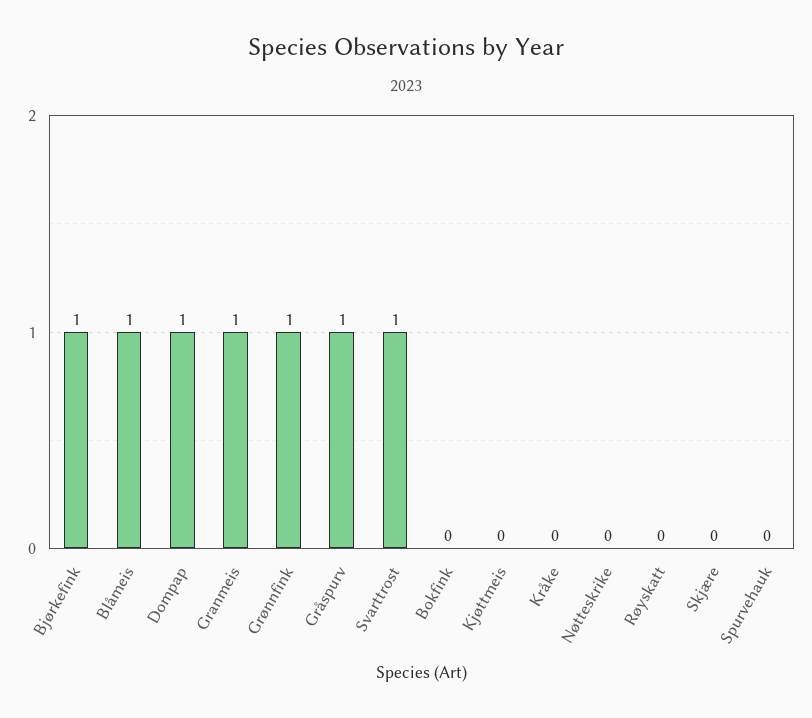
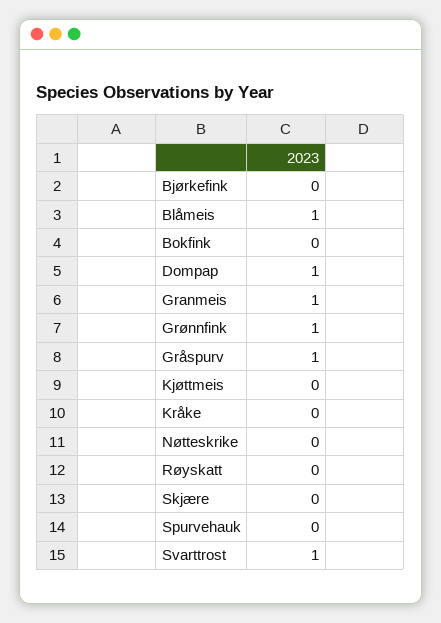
Bjørkefink: 1 -> 0

